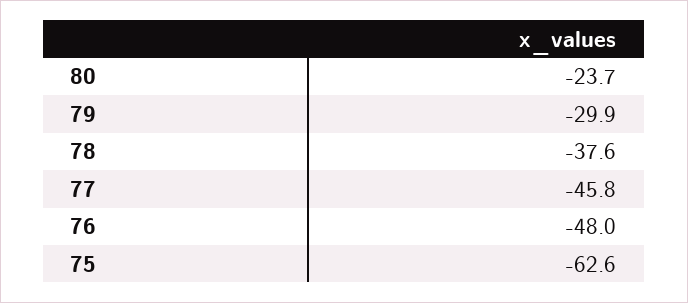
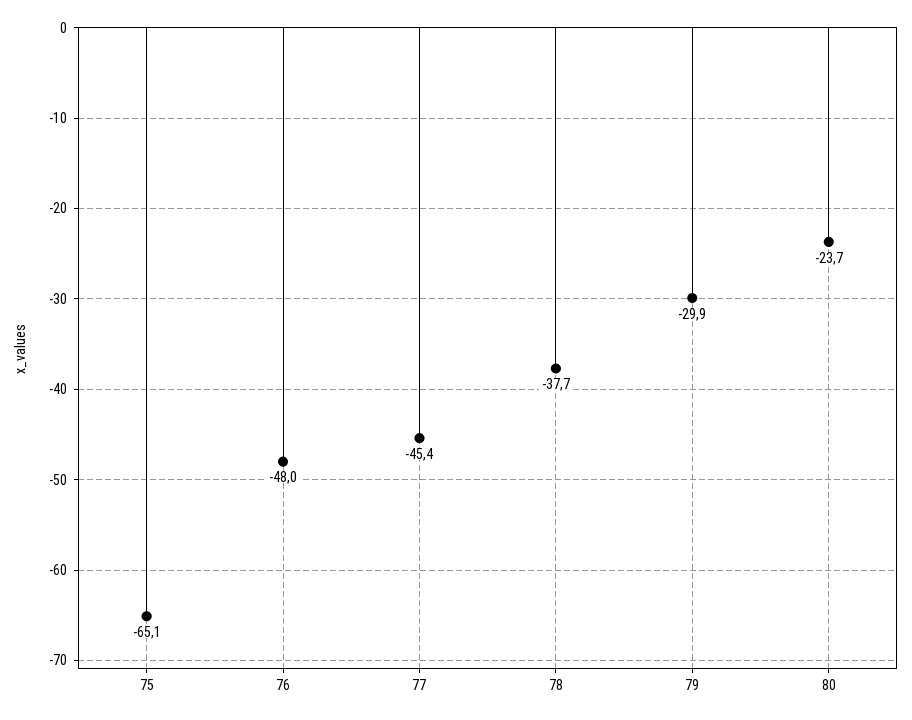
78: -37.6 -> -37.7
77: -45.8 -> -45.4
75: -62.6 -> -65.1

